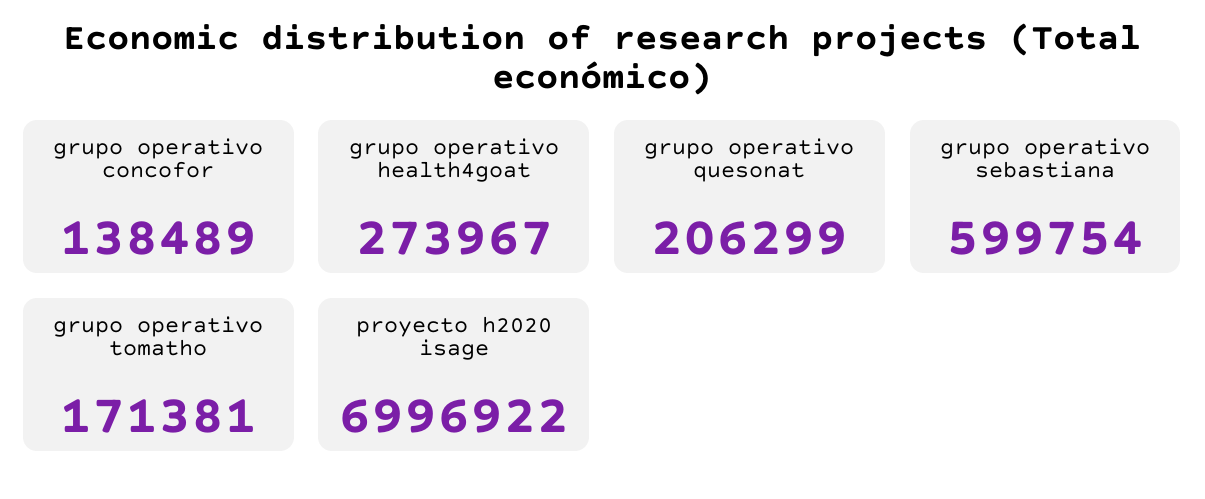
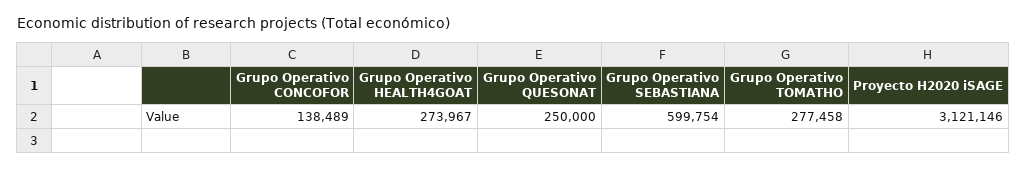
grupo operativo quesonat: 206299 -> 250000
grupo operativo tomatho: 171381 -> 277458
proyecto h2020 isage: 6996922 -> 3121146

